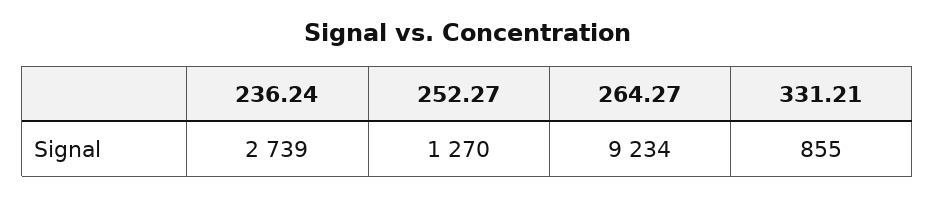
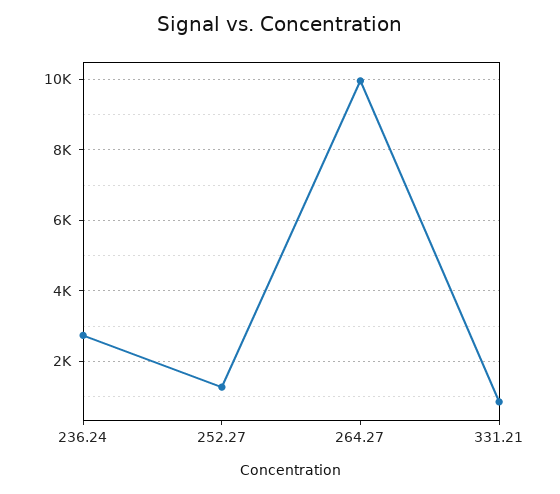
264.27: 9234 -> 10000

